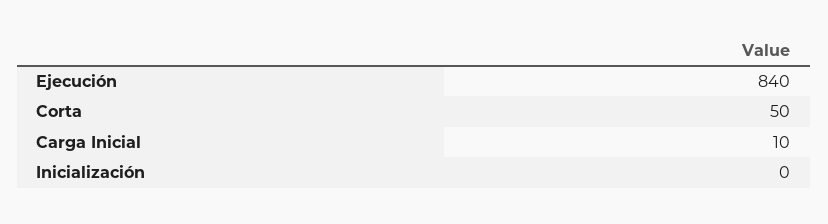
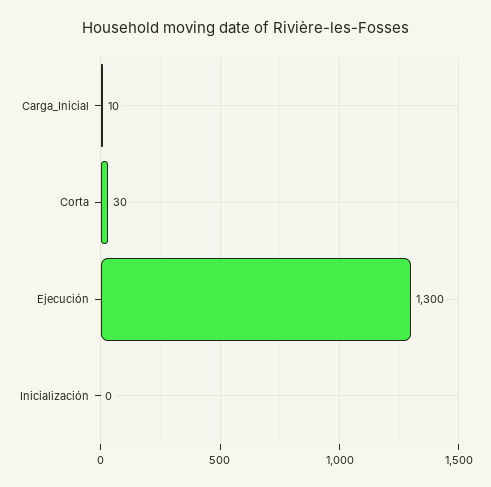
Ejecución: 840 -> 1300
Corta: 50 -> 30

